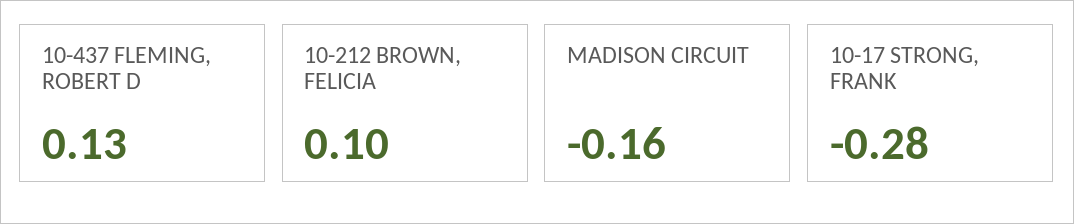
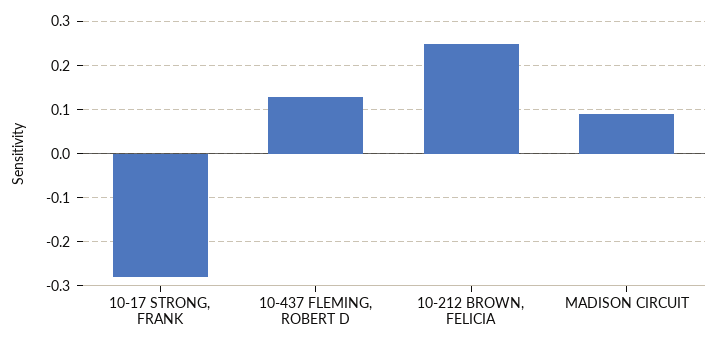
10-212 BROWN, FELICIA: 0.1 -> 0.25
MADISON CIRCUIT: -0.16 -> 0.1

